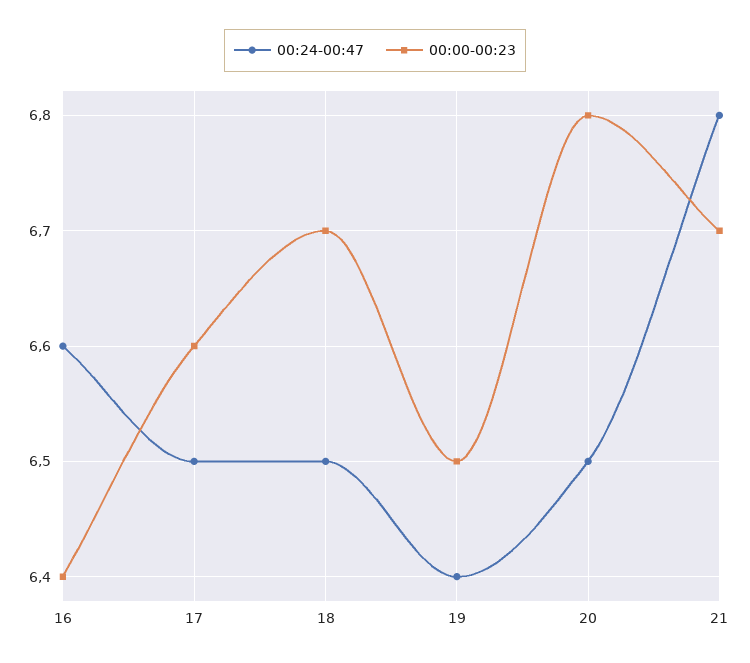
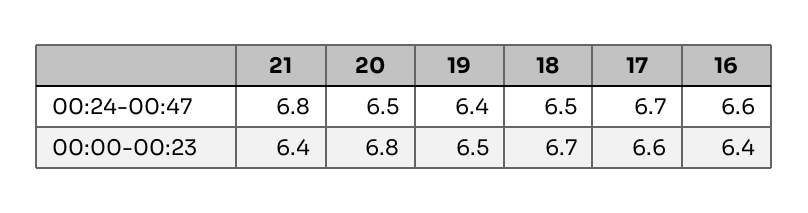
00:24-00:47, 17: 6.5 -> 6.7
00:00-00:23, 21: 6.7 -> 6.4

